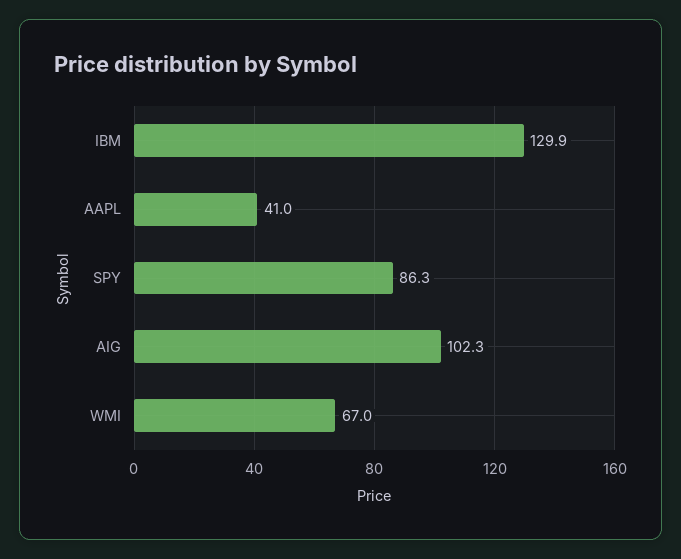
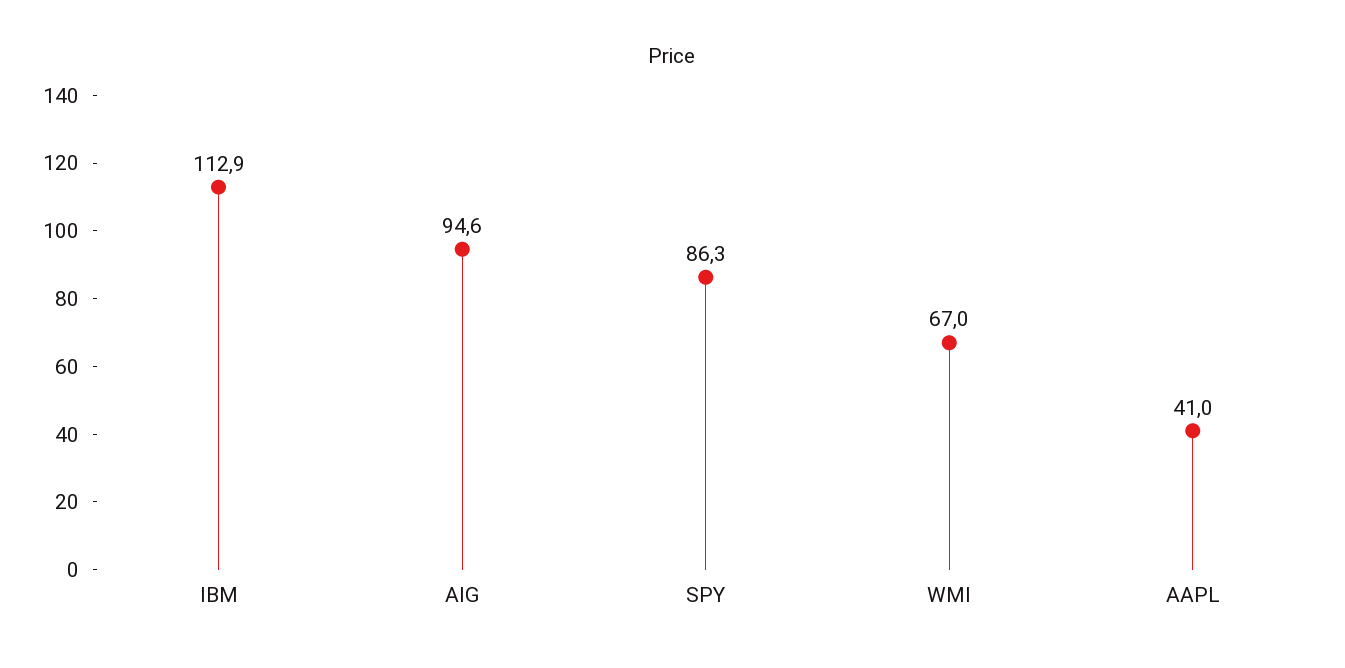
IBM: 129.9 -> 112.9
AIG: 102.3 -> 94.6

